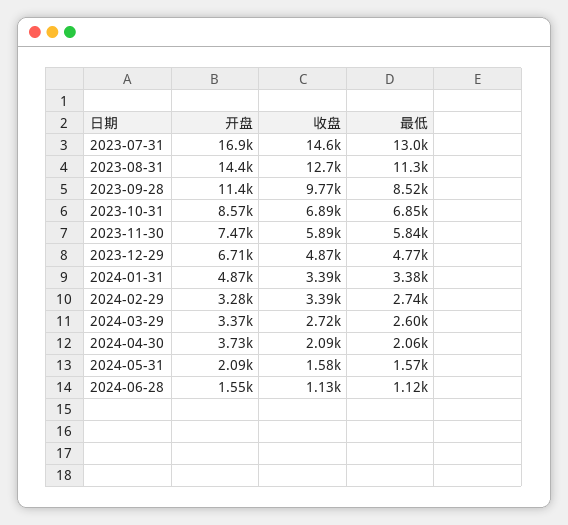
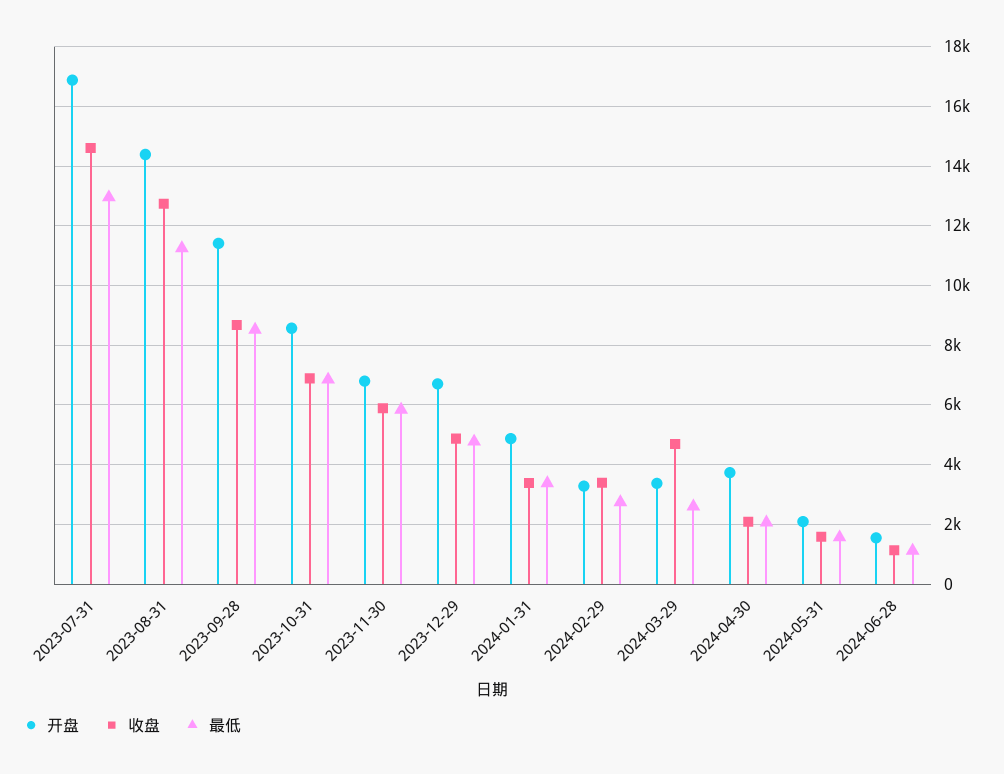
收盘, 2023-09-28: 9770 -> 8750
开盘, 2023-11-30: 7470 -> 6750
收盘, 2024-03-29: 2720 -> 4750

